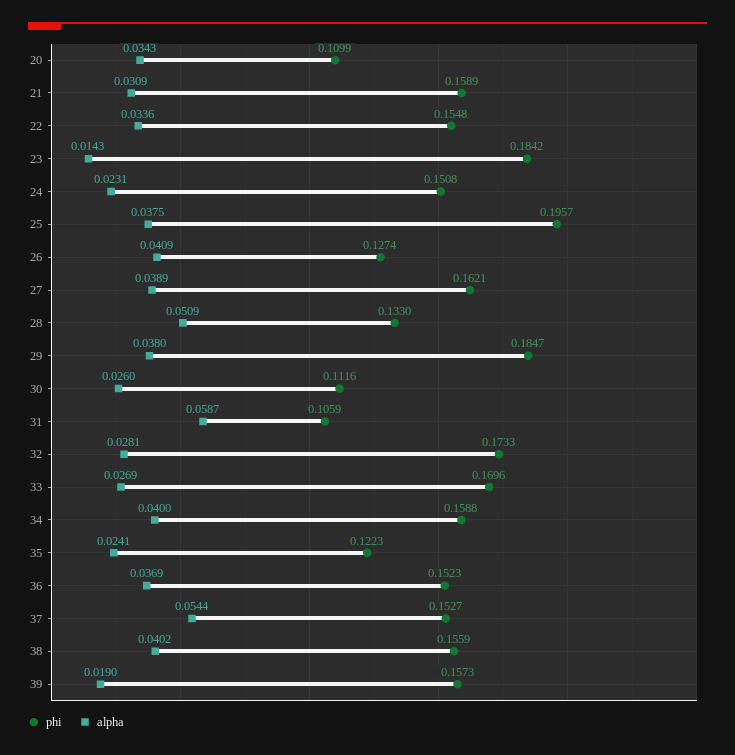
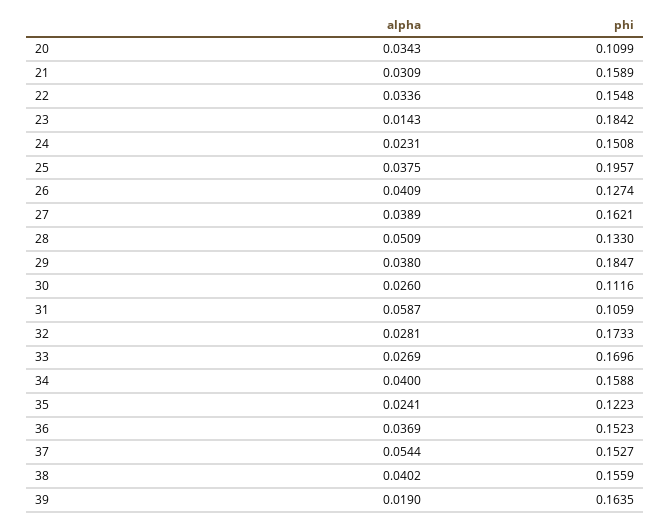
phi, 39: 0.1573 -> 0.1635

